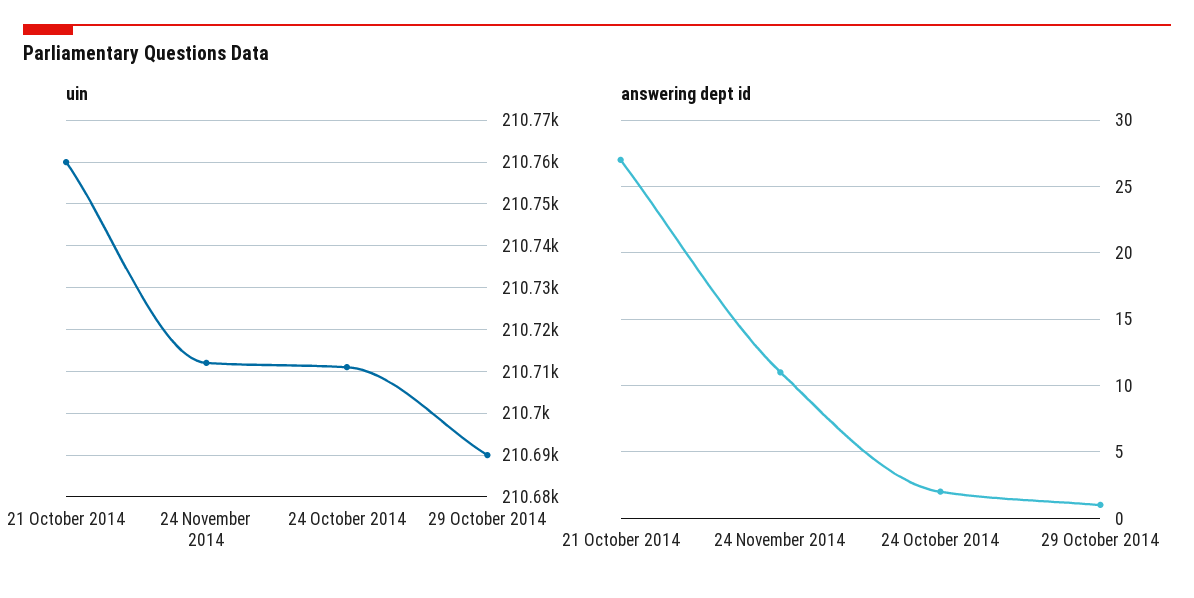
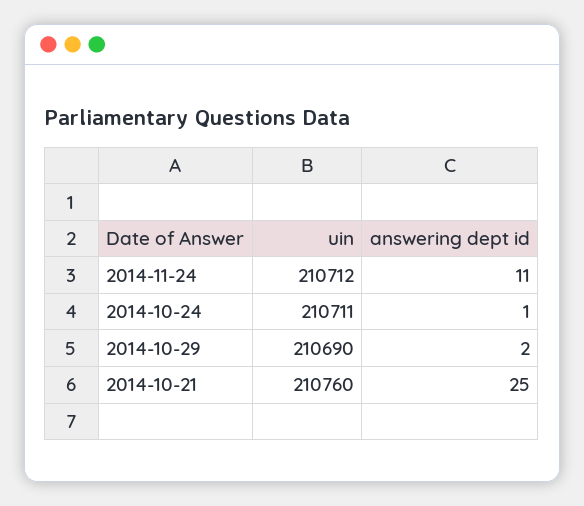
answering dept id, 21 October 2014: 27 -> 25
answering dept id, 24 October 2014: 2 -> 1
answering dept id, 29 October 2014: 1 -> 2

